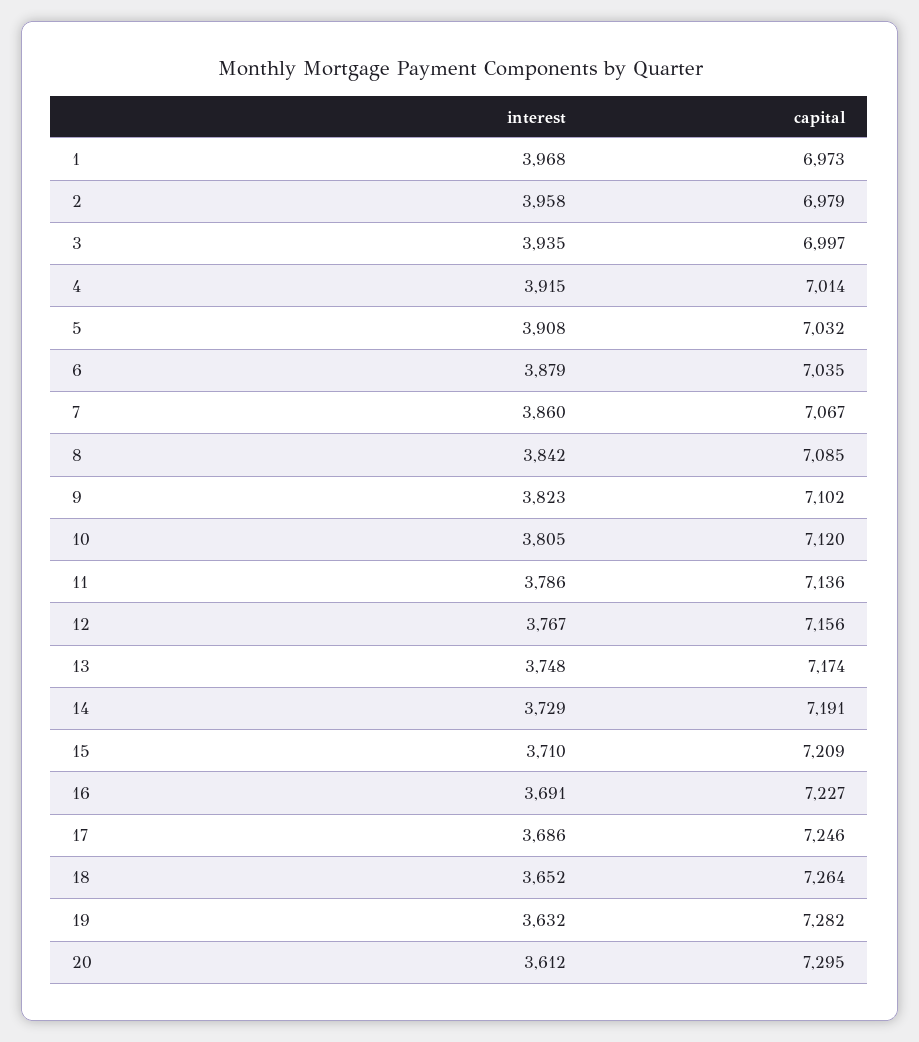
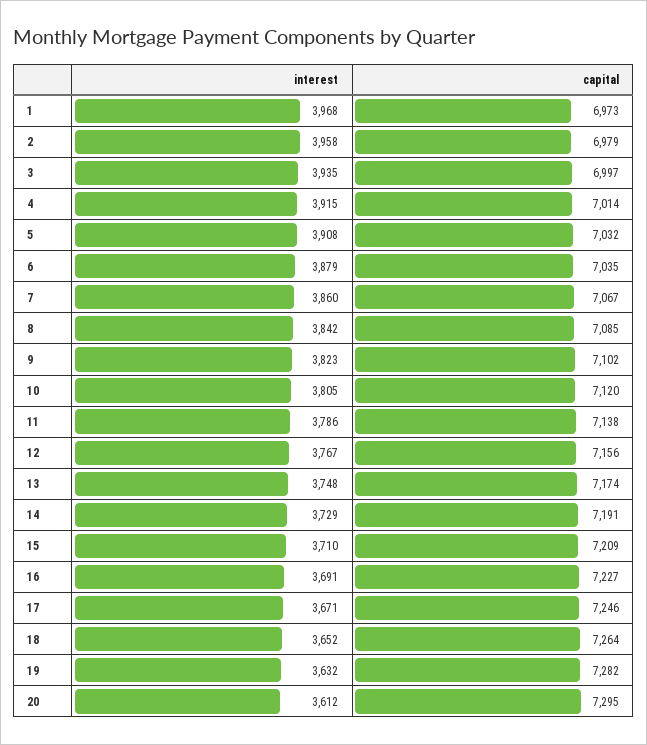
capital, 11: 7136 -> 7138
interest, 17: 3686 -> 3671

